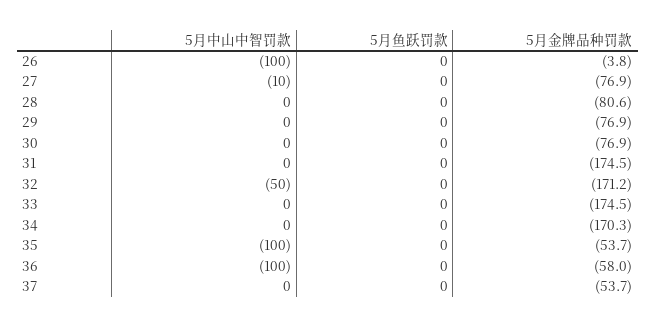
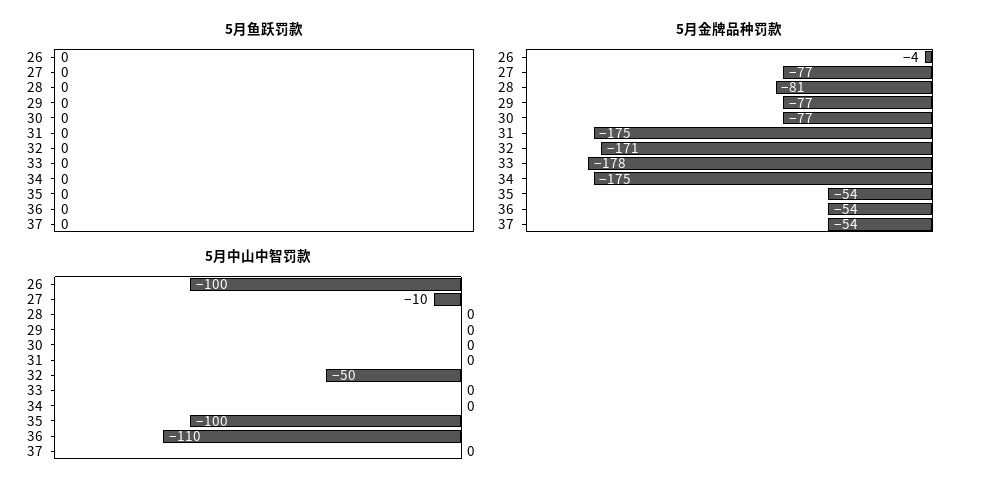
5月金牌品种罚款, 33: -174.5 -> -178
5月金牌品种罚款, 34: -170.3 -> -175
5月中山中智罚款, 36: -100 -> -110
5月金牌品种罚款, 36: -58 -> -54

